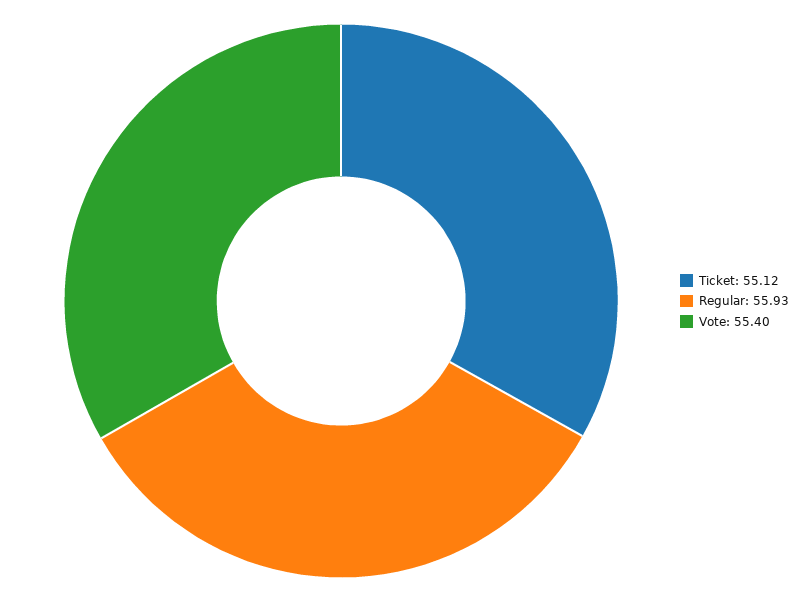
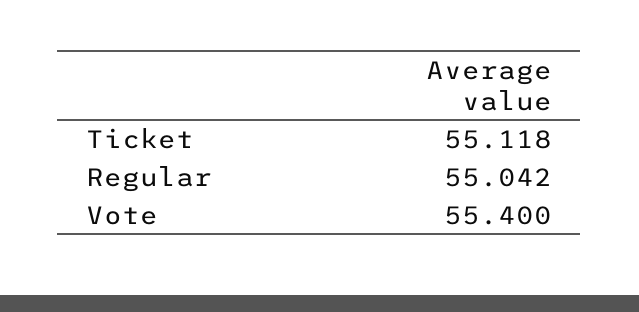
Regular: 55.93 -> 55.042

